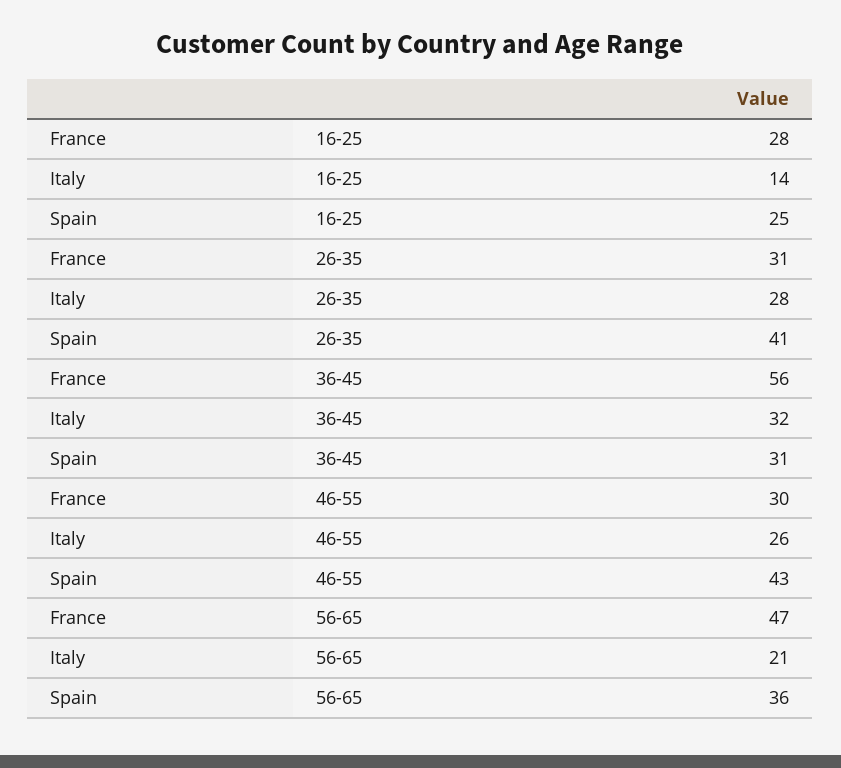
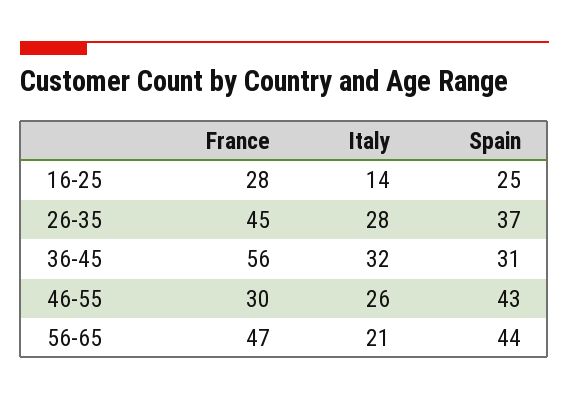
France, 26-35: 31 -> 45
Spain, 26-35: 41 -> 37
Spain, 56-65: 36 -> 44

